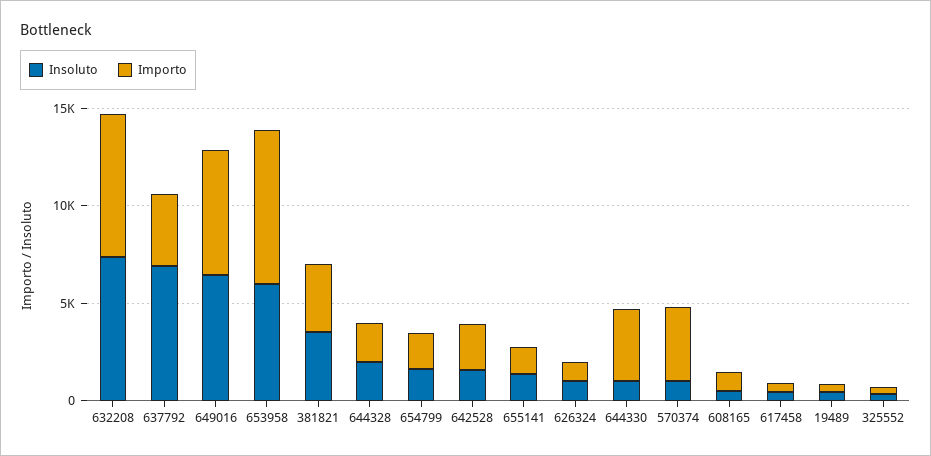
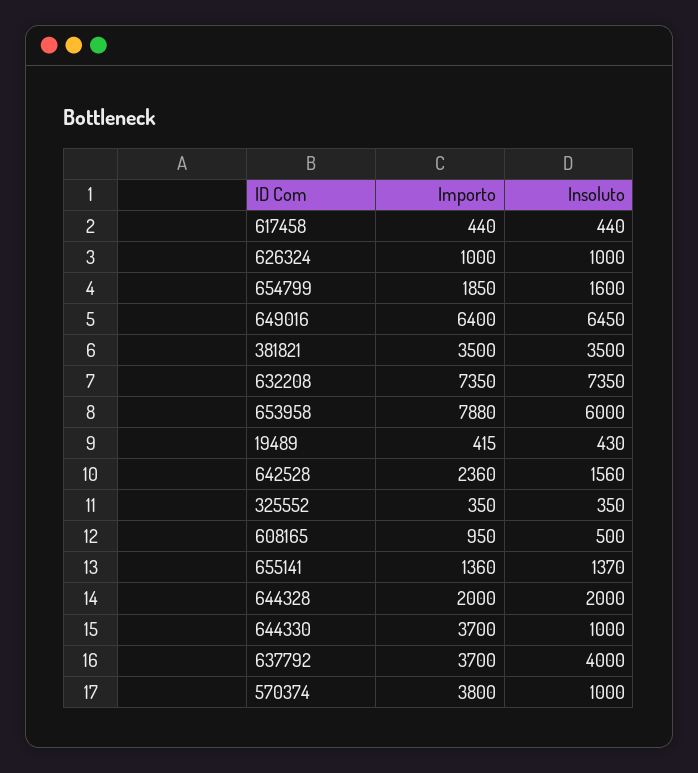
Insoluto, 637792: 7000 -> 4000

